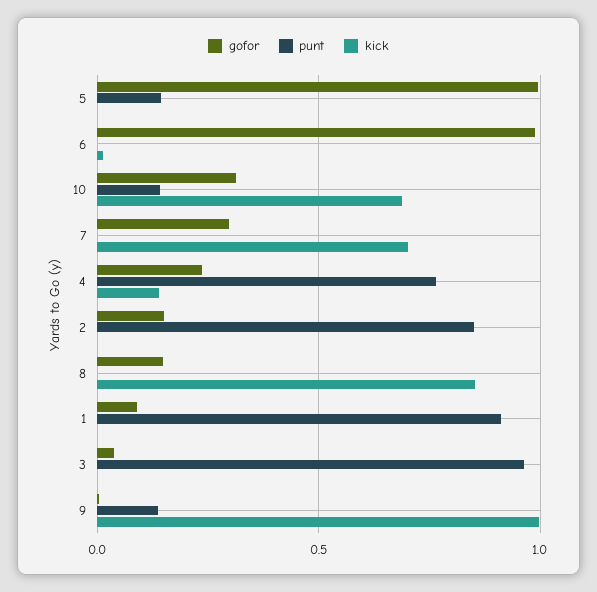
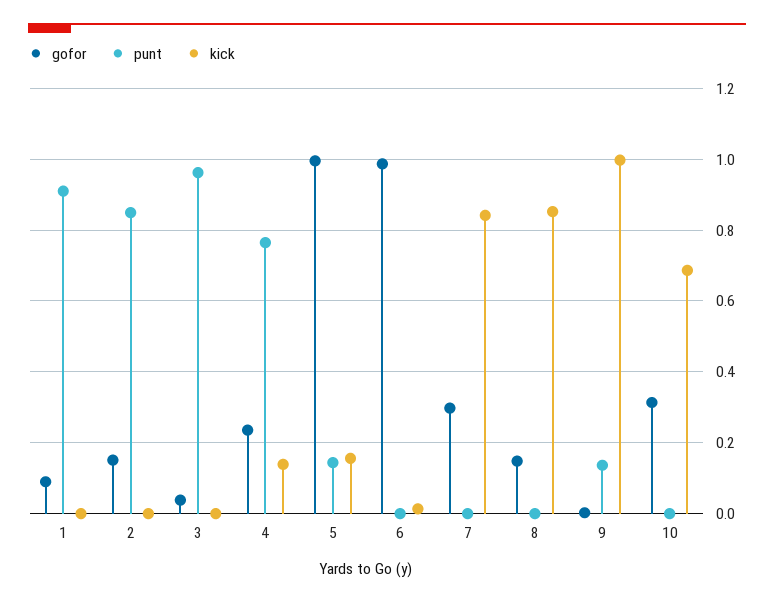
kick, 5: 0 -> 0.16
punt, 10: 0.15 -> 0
kick, 7: 0.7 -> 0.84

